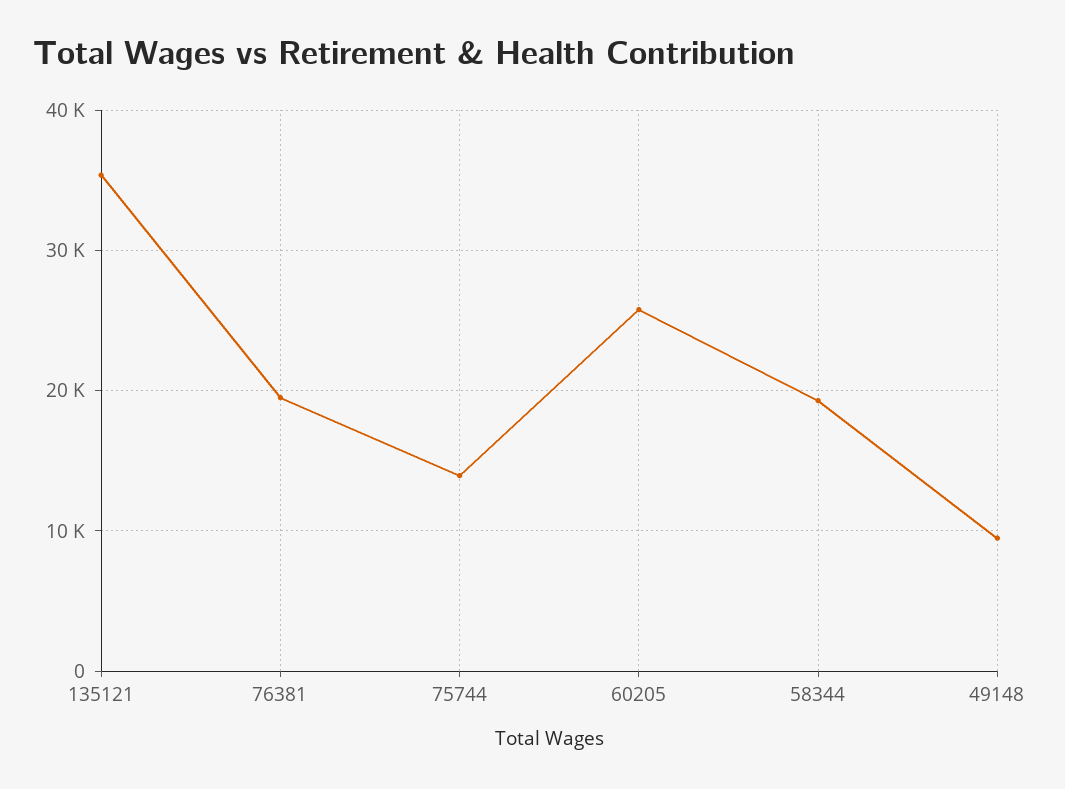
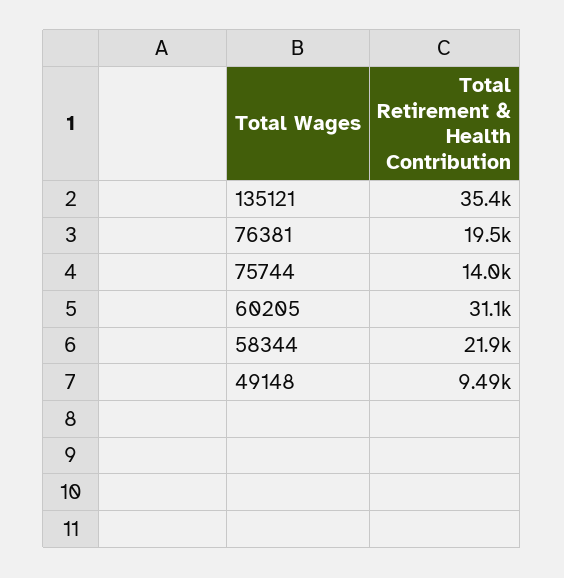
60205: 26000 -> 31100
58344: 19000 -> 21900

